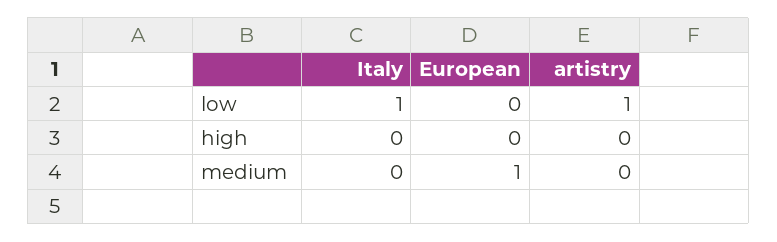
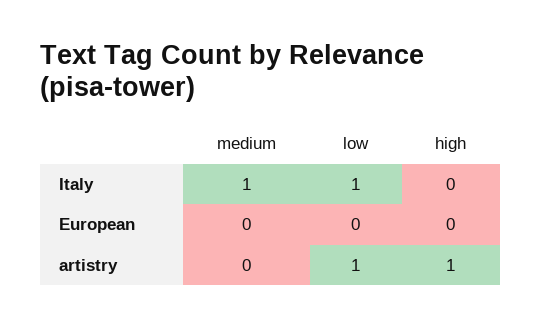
artistry, high: 0 -> 1
Italy, medium: 0 -> 1
European, medium: 1 -> 0

